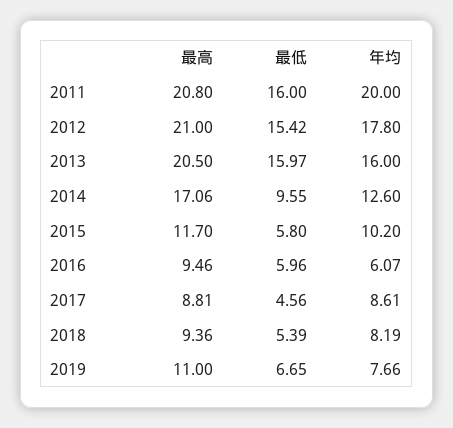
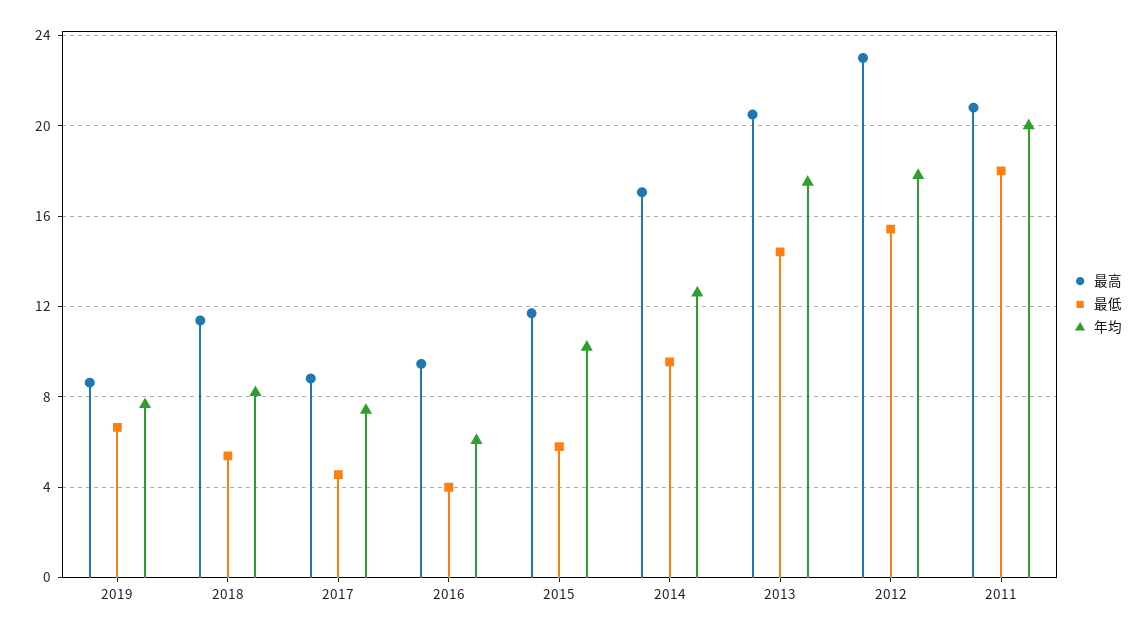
最低, 2011: 16 -> 18
最高, 2012: 21 -> 23
最低, 2013: 15.97 -> 14.5
年均, 2013: 16 -> 17.5
最低, 2016: 5.96 -> 4
年均, 2017: 8.61 -> 7.5
最高, 2018: 9.36 -> 11.5
最高, 2019: 11 -> 8.5

